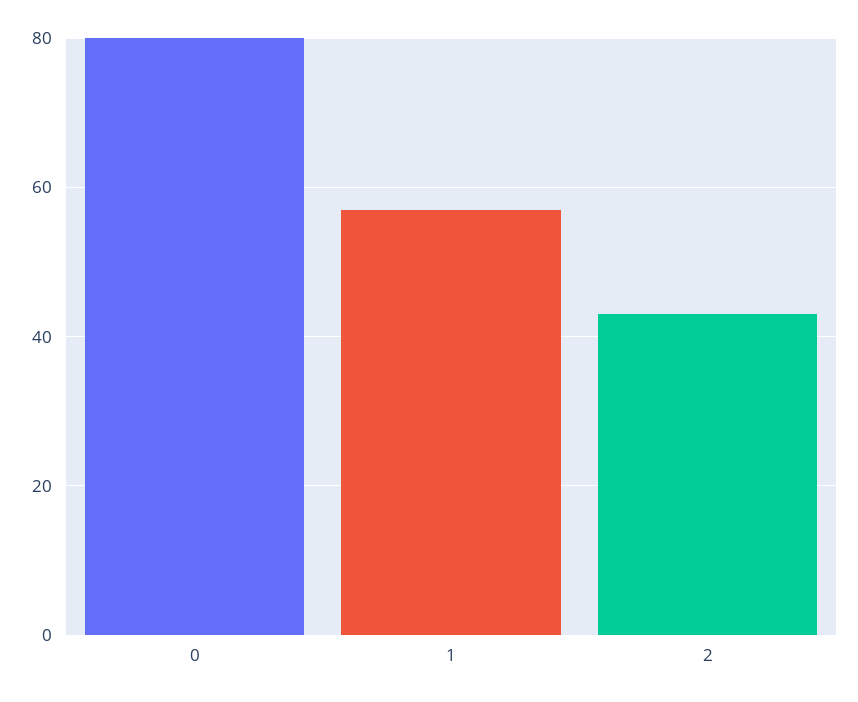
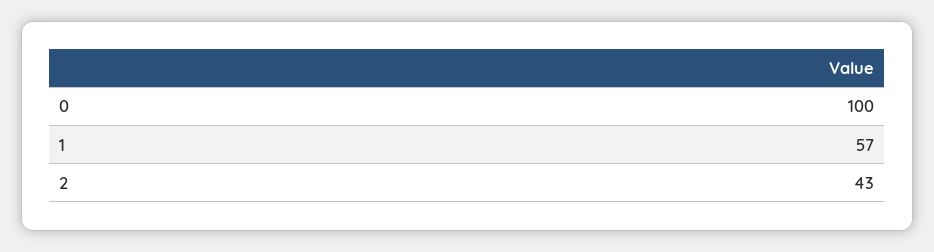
0: 80 -> 100

